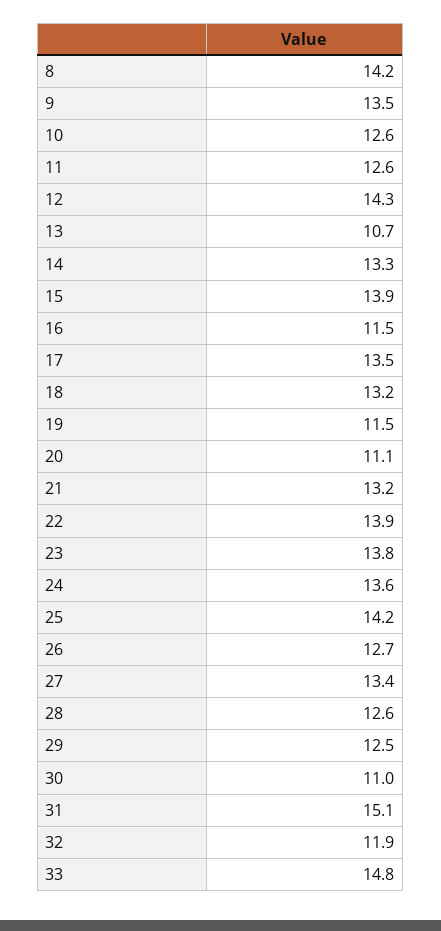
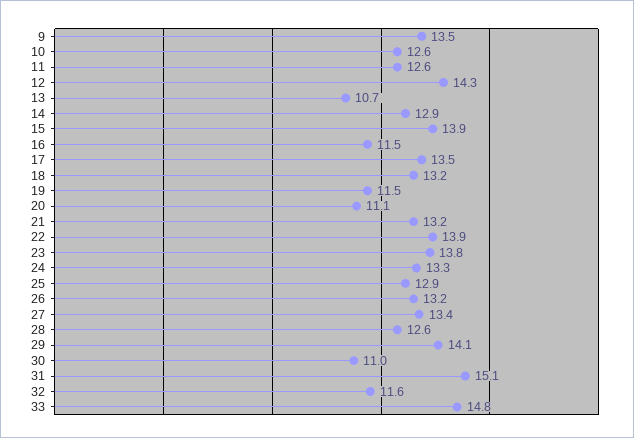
8: 14.2 -> none
14: 13.3 -> 12.9
24: 13.6 -> 13.3
25: 14.2 -> 12.9
26: 12.7 -> 13.2
29: 12.5 -> 14.1
32: 11.9 -> 11.6

